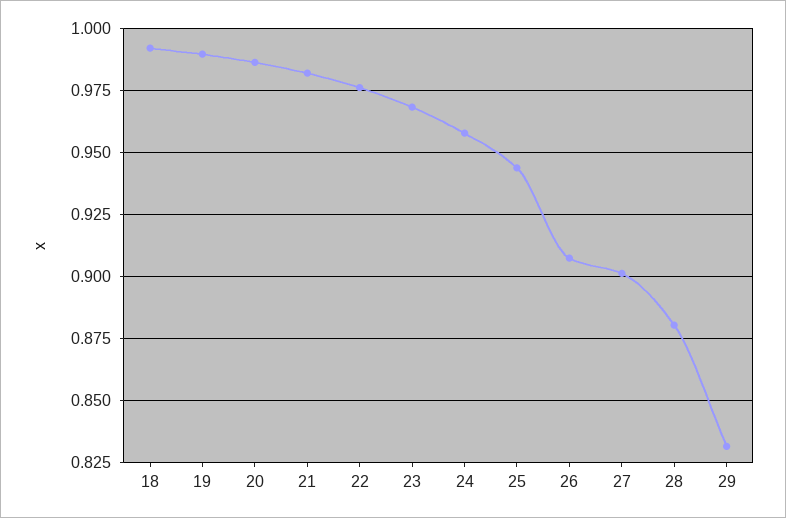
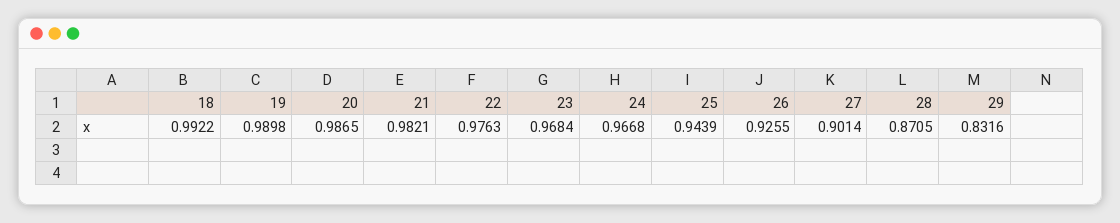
24: 0.9575 -> 0.9668
26: 0.9075 -> 0.9255
28: 0.88 -> 0.8705

